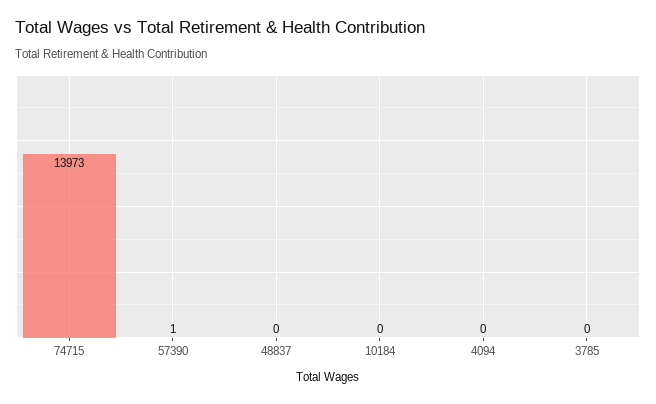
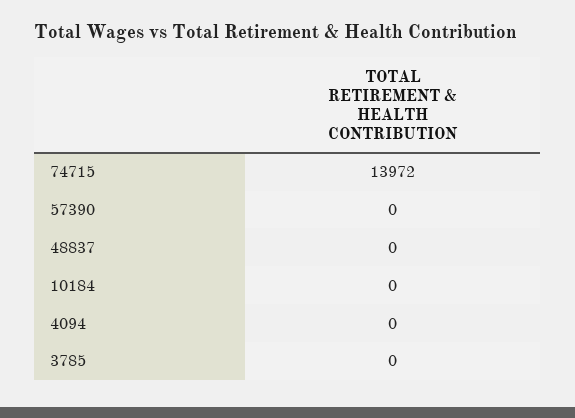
74715: 13973 -> 13972
57390: 1 -> 0

